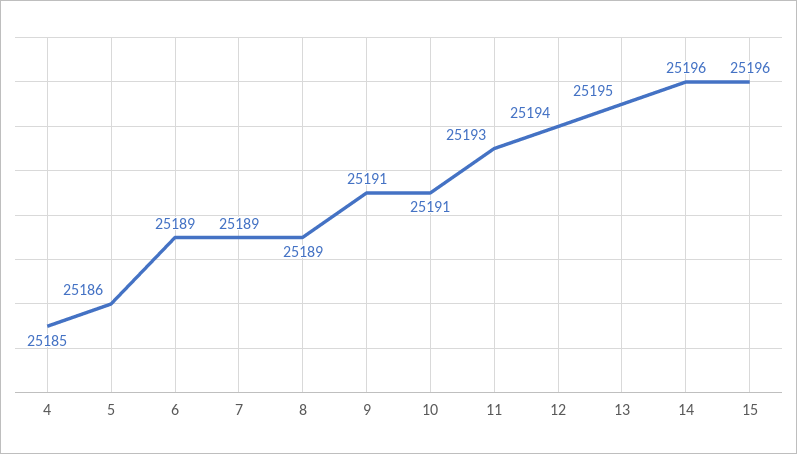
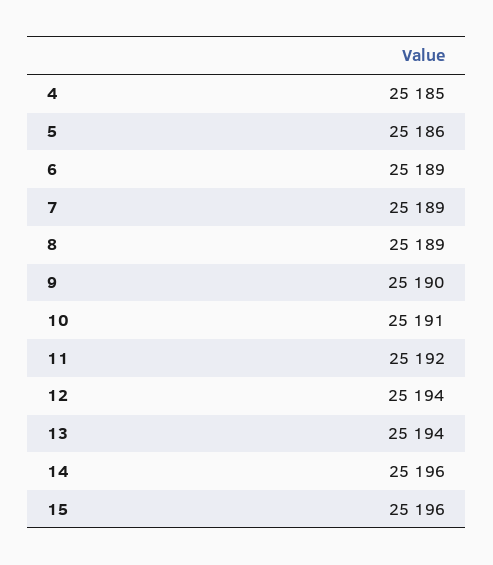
9: 25191 -> 25190
11: 25193 -> 25192
13: 25195 -> 25194

